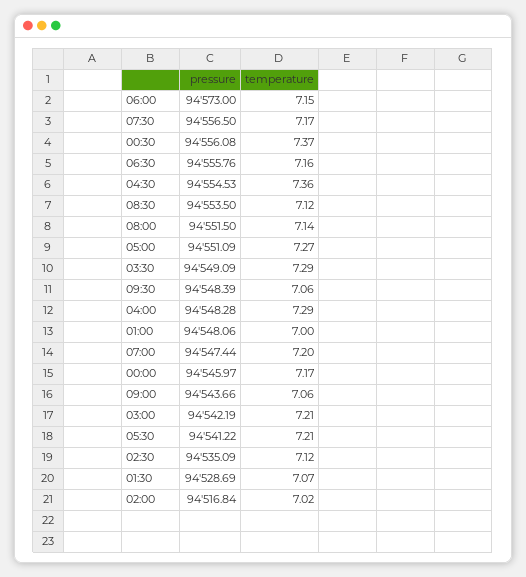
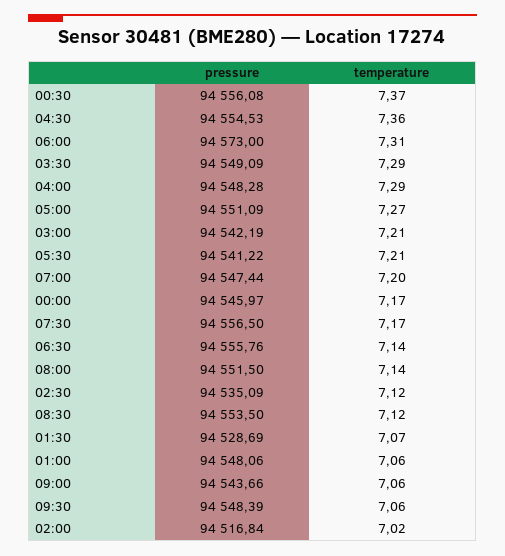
temperature, 06:00: 7.15 -> 7.31
temperature, 06:30: 7.16 -> 7.14
temperature, 01:00: 7 -> 7.06

